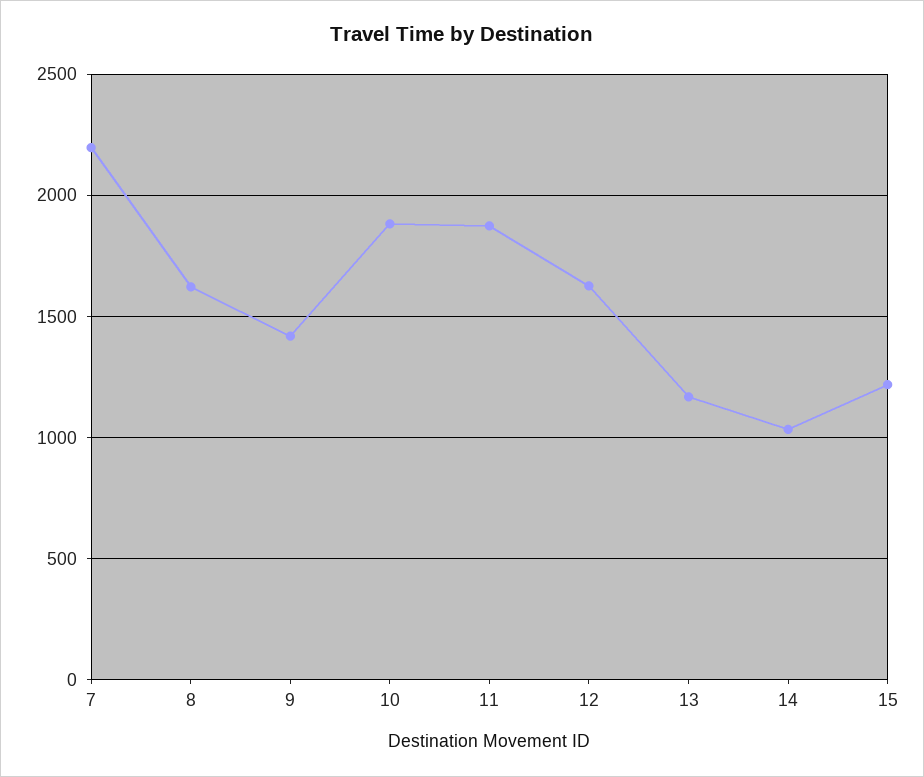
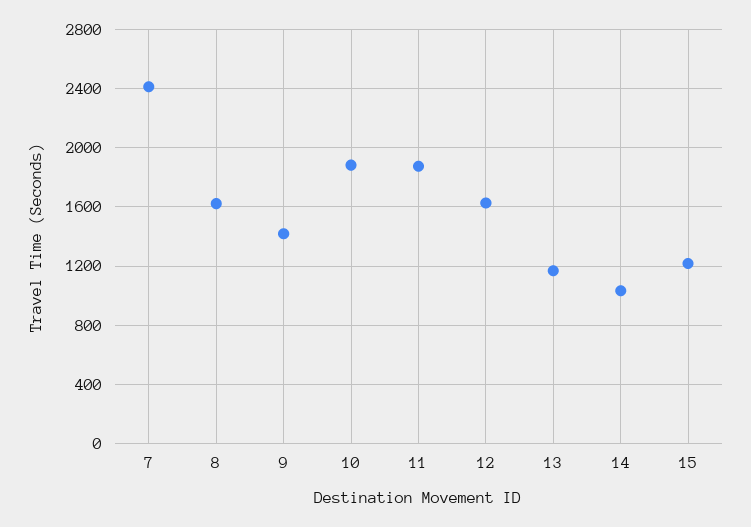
7: 2200 -> 2400

